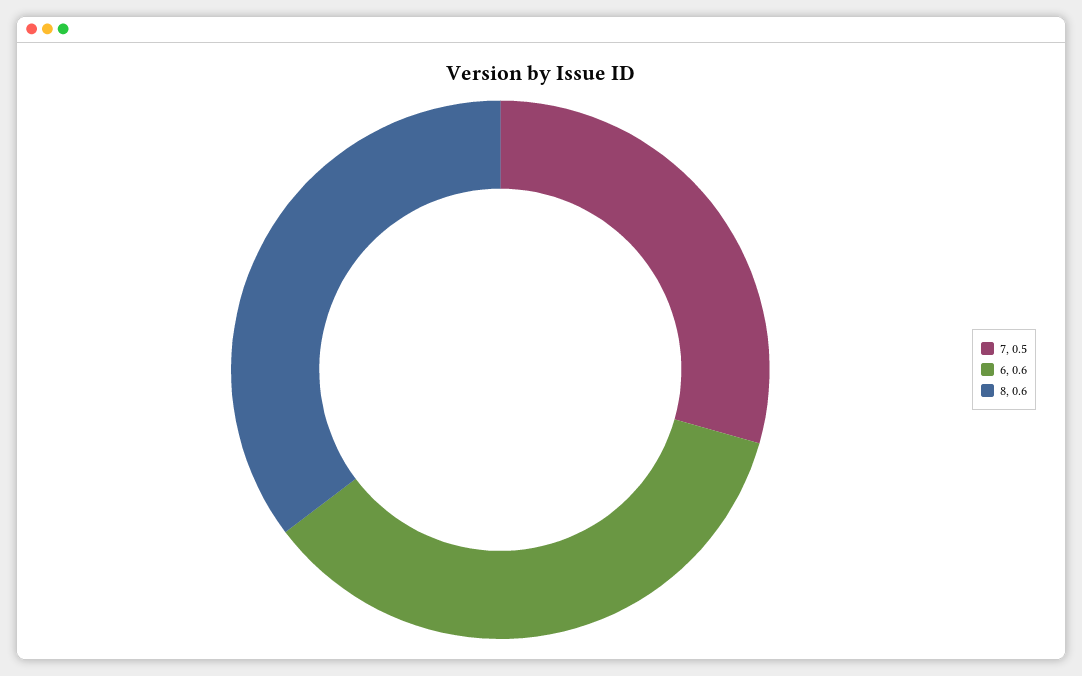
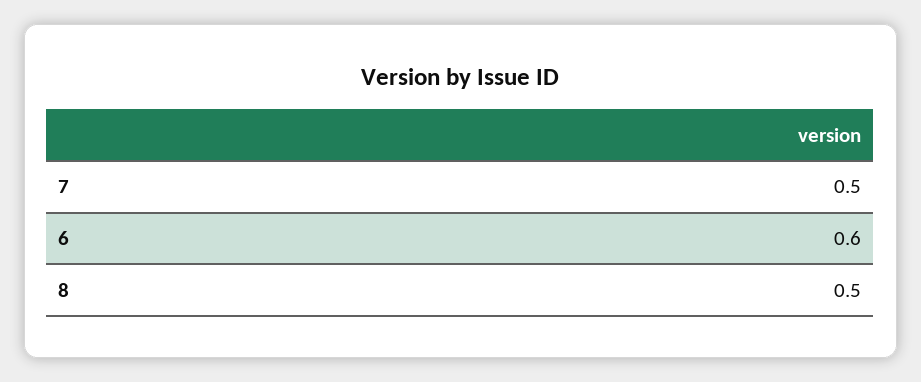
8: 0.6 -> 0.5

